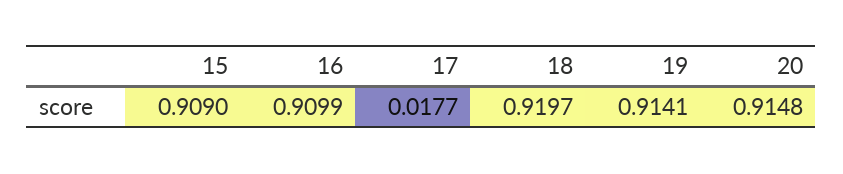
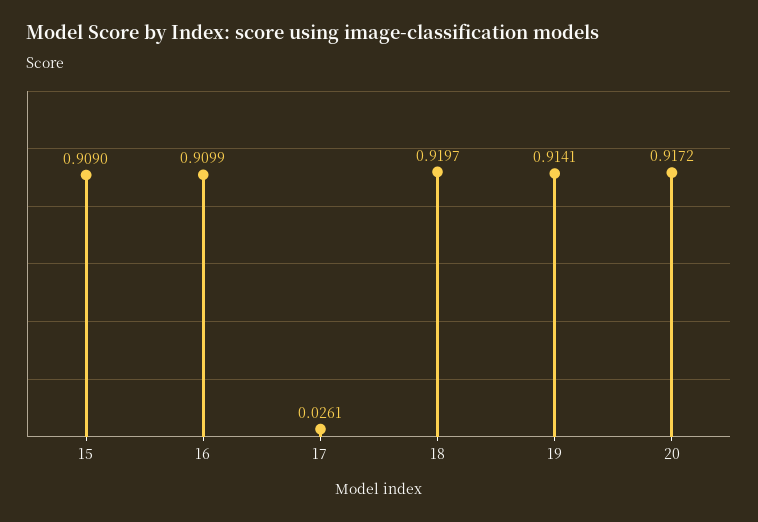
17: 0.0177 -> 0.0261
20: 0.9148 -> 0.9172

